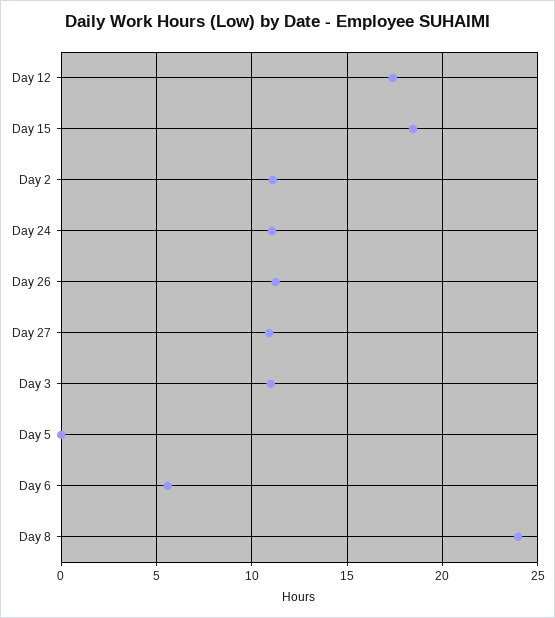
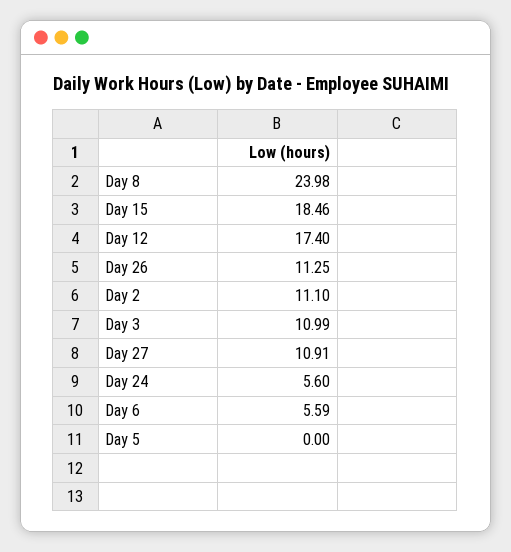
Day 24: 11 -> 5.6

